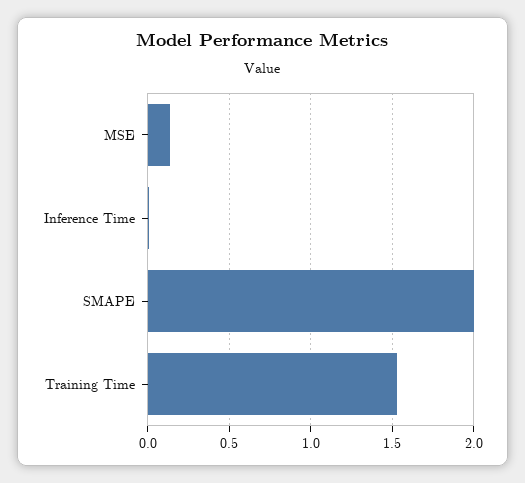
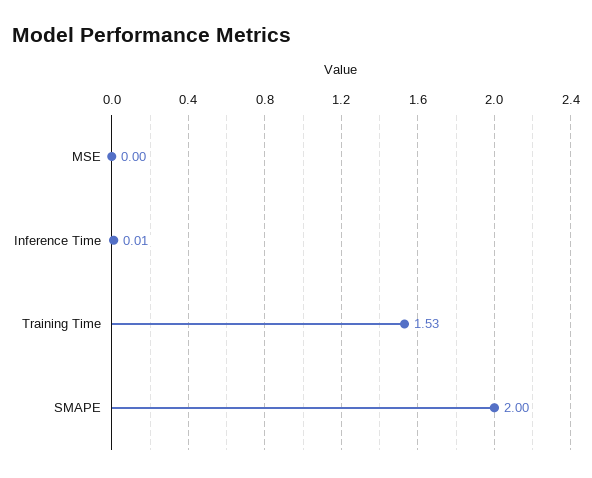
MSE: 0.15 -> 0

